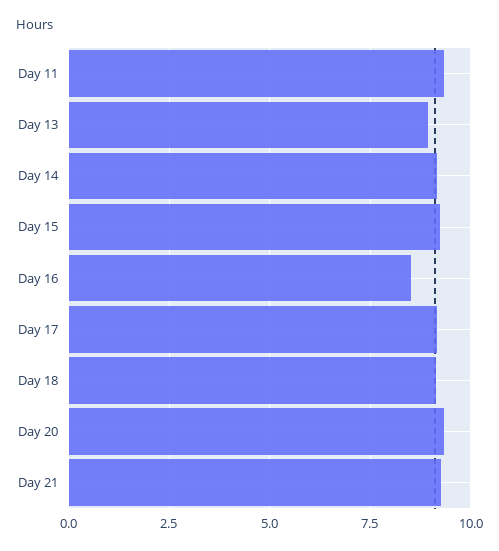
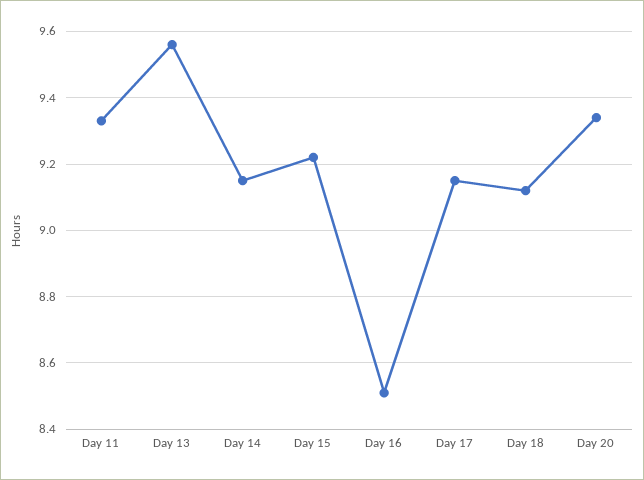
Day 13: 9 -> 9.55
Day 21: 9.25 -> none

